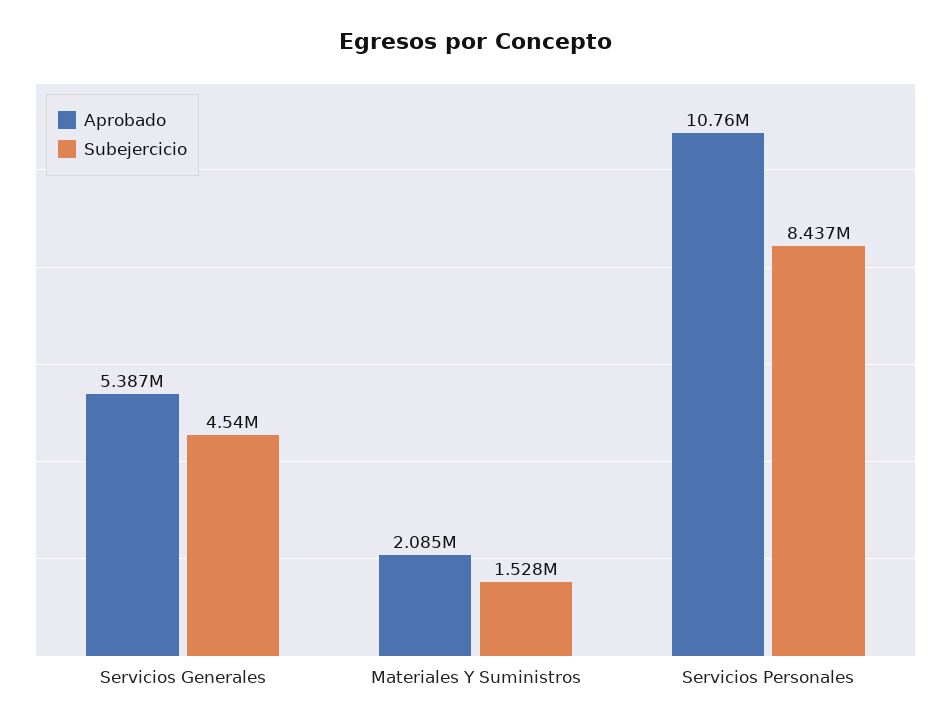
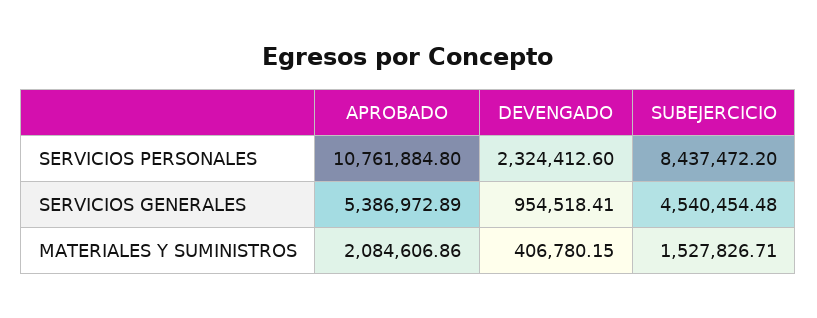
DEVENGADO, Servicios Personales: none -> 2324412.6
DEVENGADO, Servicios Generales: none -> 954518.41
DEVENGADO, Materiales Y Suministros: none -> 406780.15

